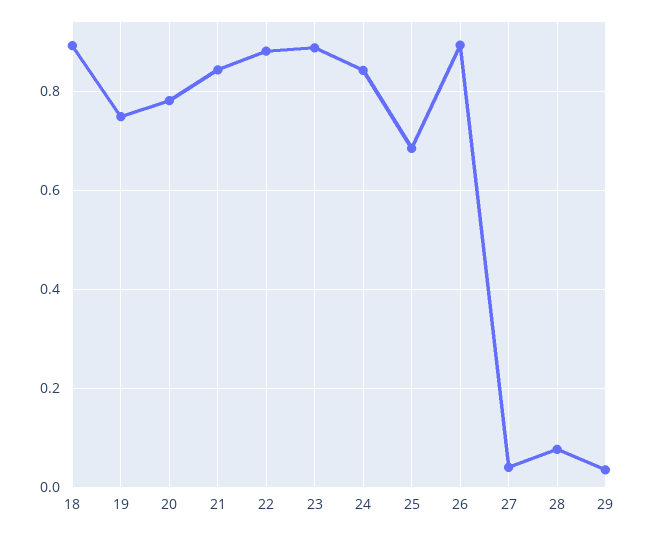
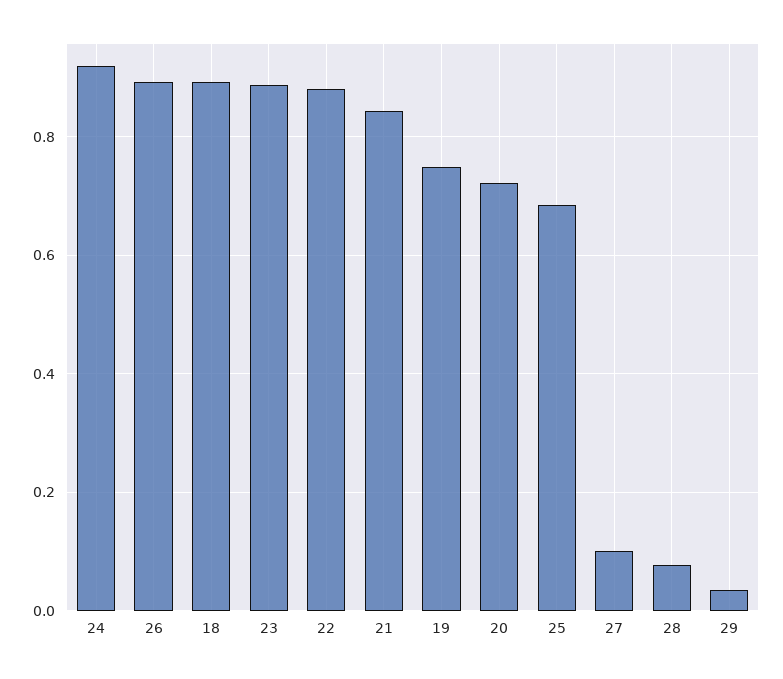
20: 0.78 -> 0.72
24: 0.84 -> 0.92
27: 0.04 -> 0.1

